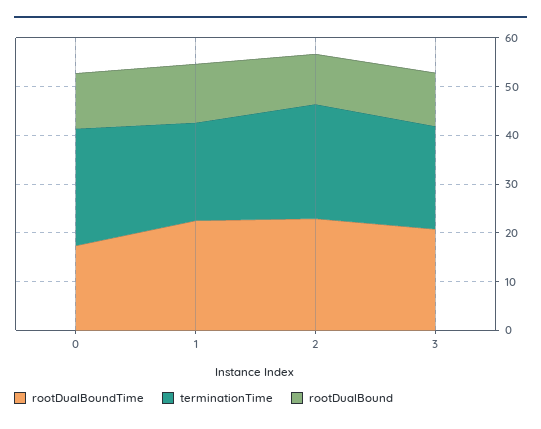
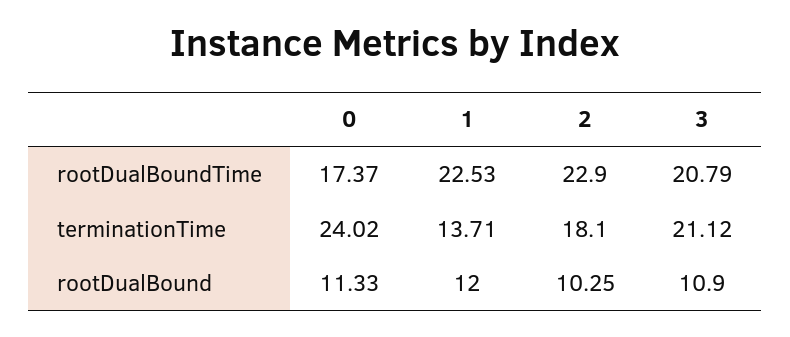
terminationTime, 1: 20 -> 13.71
terminationTime, 2: 24 -> 18.1

